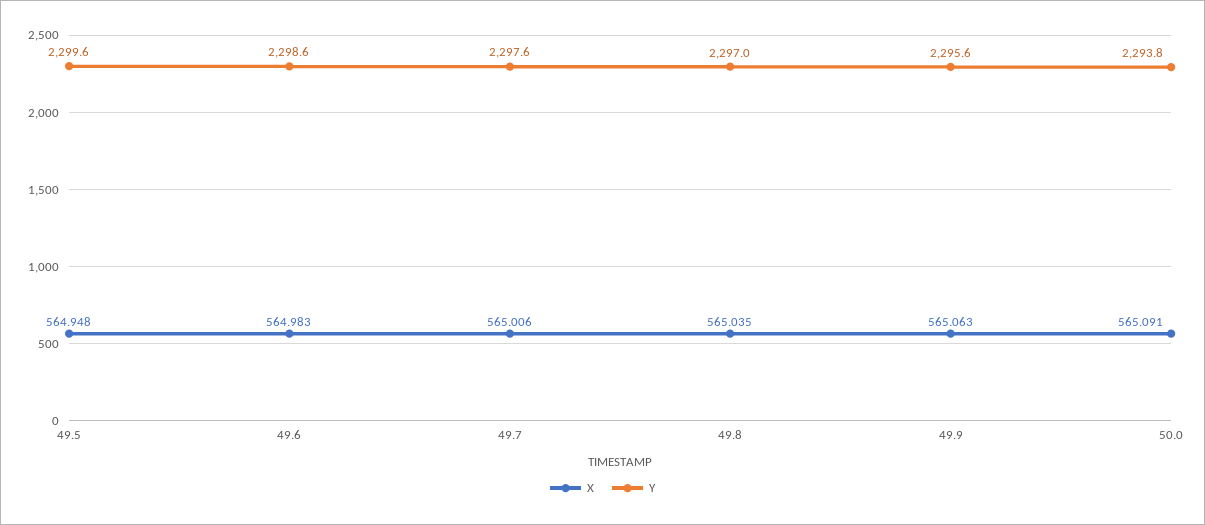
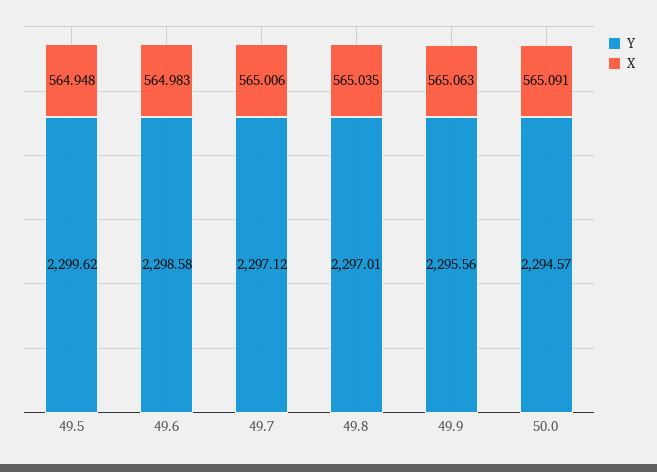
Y, 49.7: 2297.6 -> 2297.12
Y, 50.0: 2293.8 -> 2294.57

